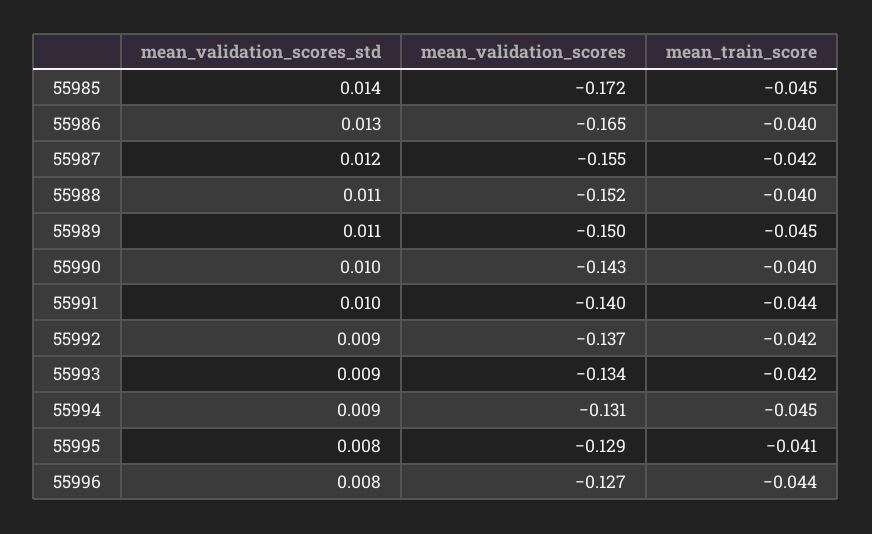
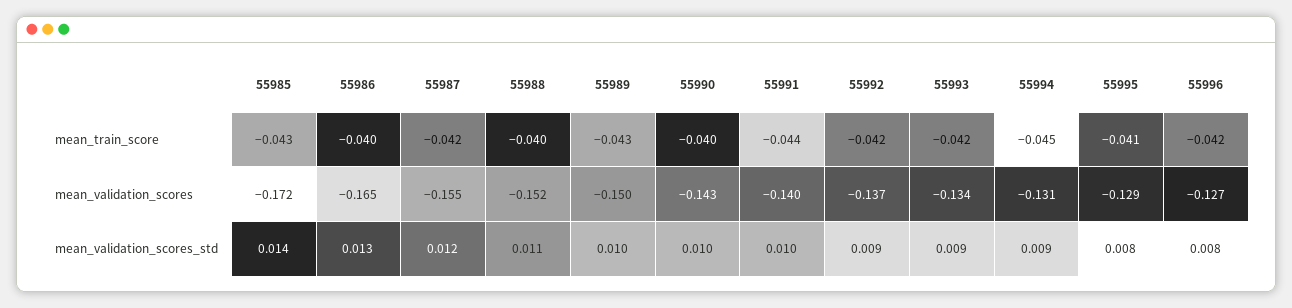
mean_train_score, 55985: -0.045 -> -0.043
mean_validation_scores_std, 55989: 0.011 -> 0.01
mean_train_score, 55989: -0.045 -> -0.043
mean_train_score, 55996: -0.044 -> -0.042

